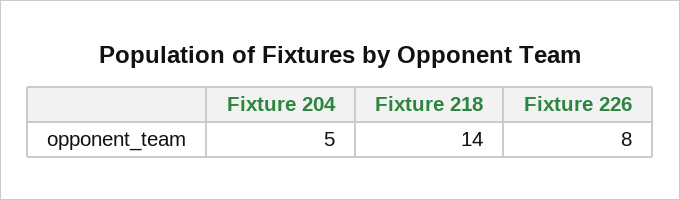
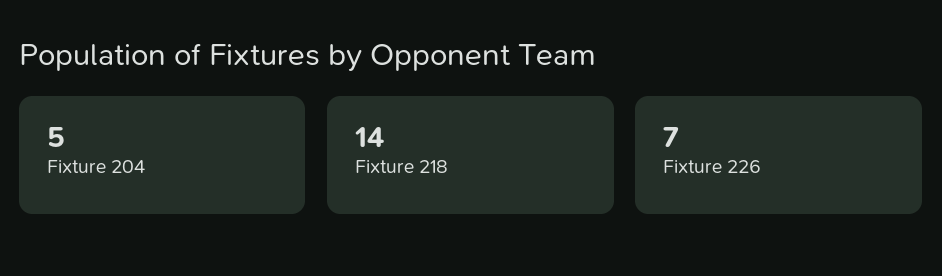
Fixture 226: 8 -> 7

